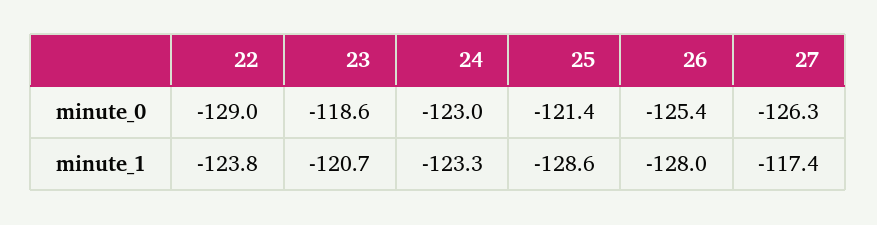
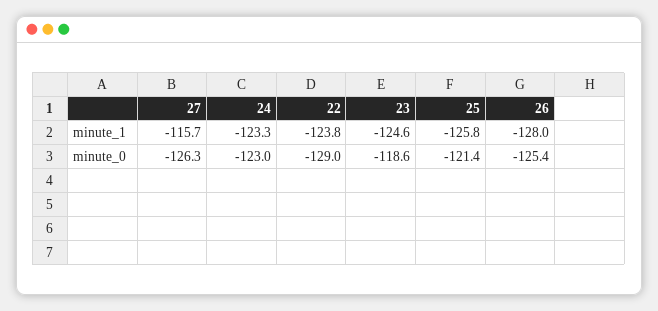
23, minute_1: -120.7 -> -124.6
25, minute_1: -128.6 -> -125.8
27, minute_1: -117.4 -> -115.7

